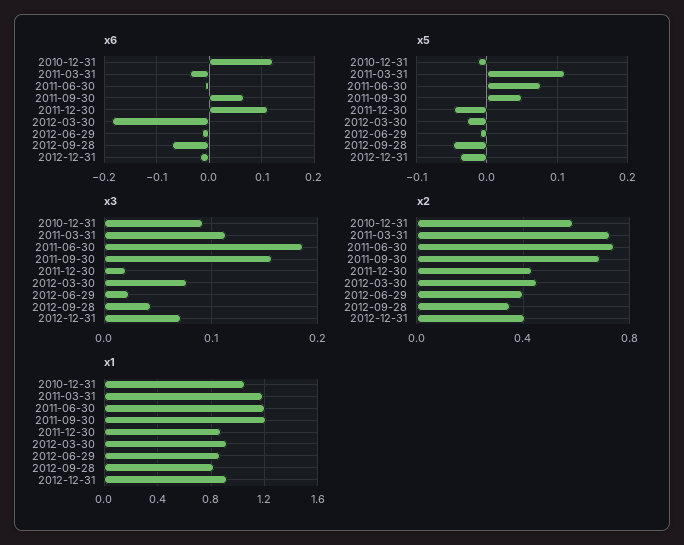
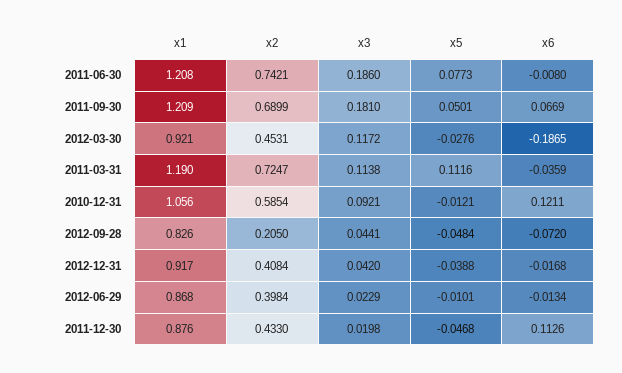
x3, 2011-09-30: 0.16 -> 0.181
x3, 2012-03-30: 0.08 -> 0.1172
x3, 2012-12-31: 0.07 -> 0.042
x2, 2012-09-28: 0.35 -> 0.205

